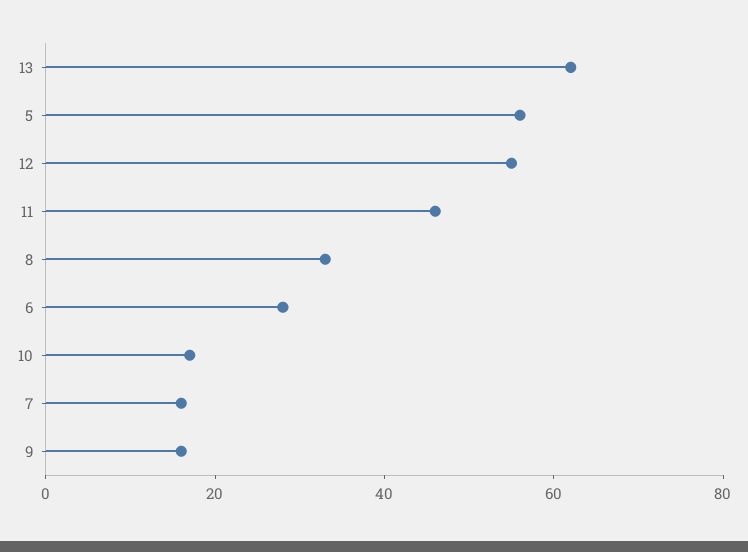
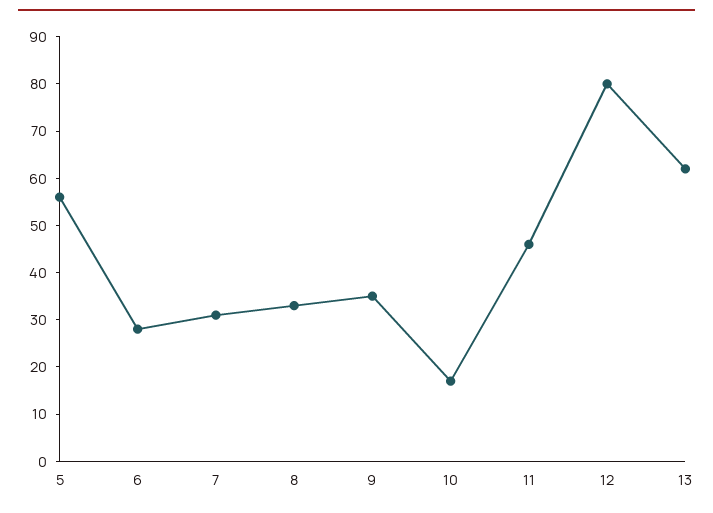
12: 55 -> 80
7: 15 -> 30
9: 15 -> 35

